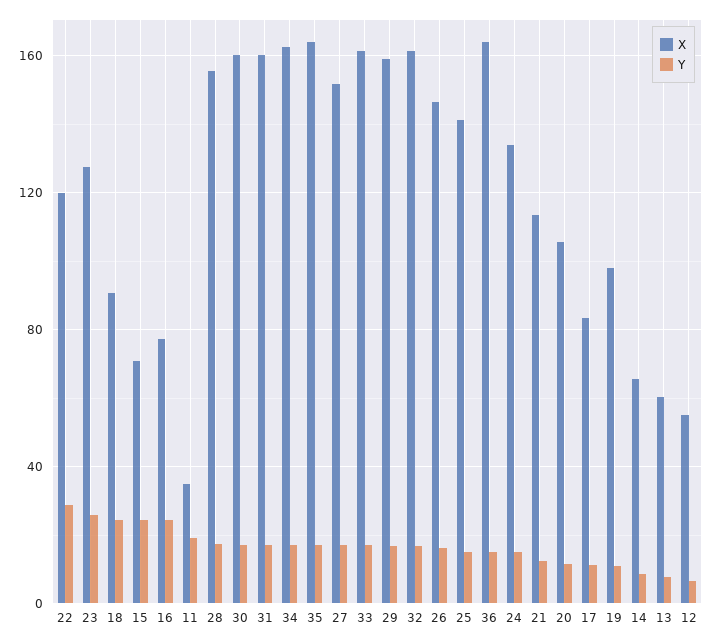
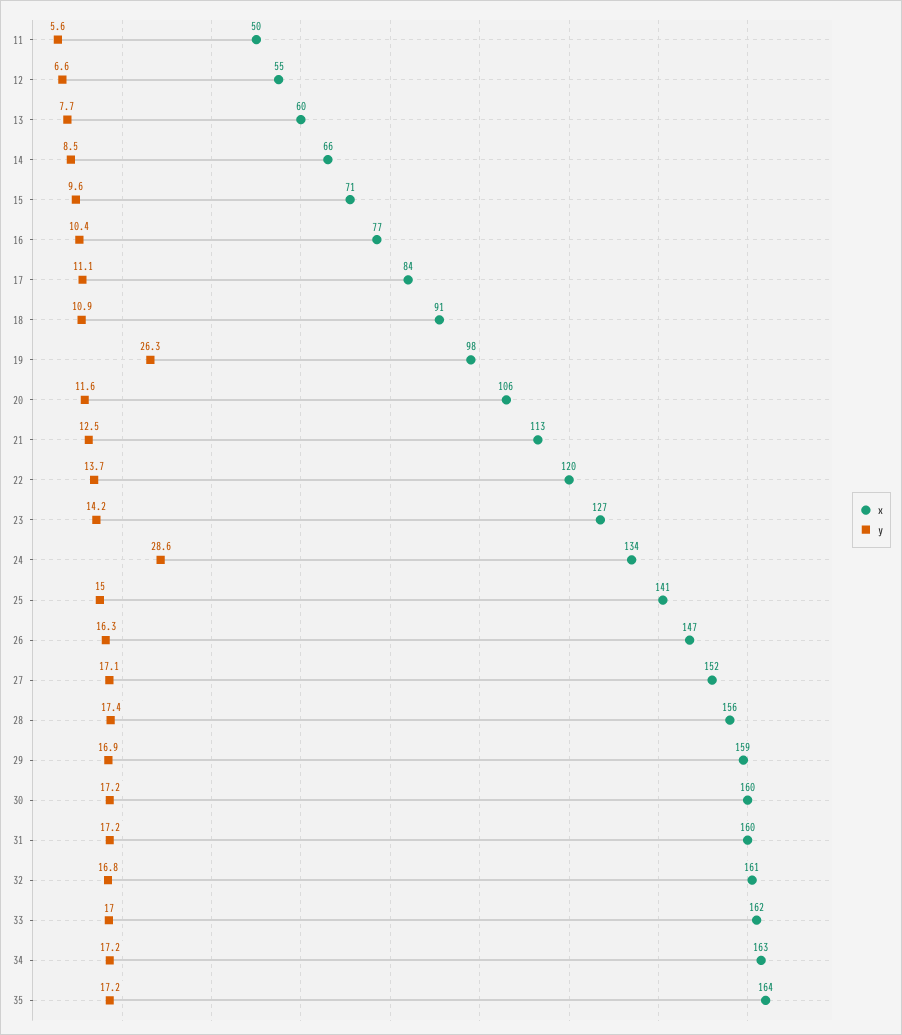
Y, 22: 30 -> 13.7
Y, 23: 25 -> 14.2
Y, 18: 25 -> 10.9
Y, 15: 25 -> 9.6
Y, 16: 25 -> 10.4
X, 11: 35 -> 50
Y, 11: 20 -> 5.6
X, 36: 165 -> none
Y, 36: 15 -> none
Y, 24: 15 -> 28.6
Y, 19: 10 -> 26.3

